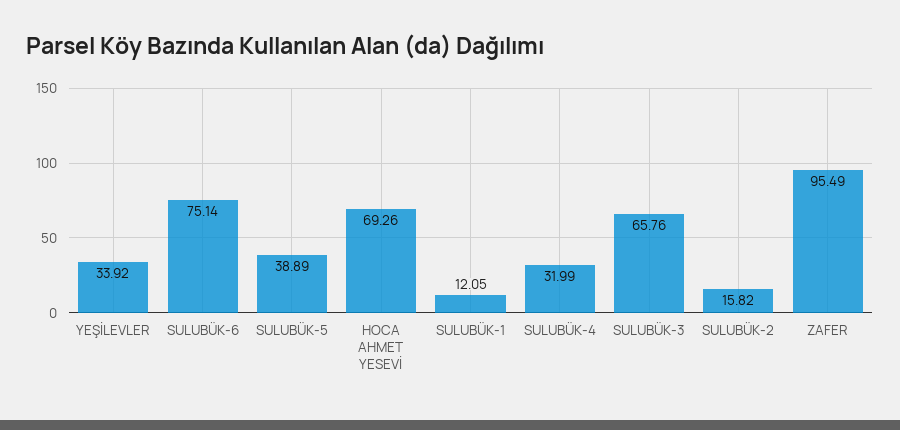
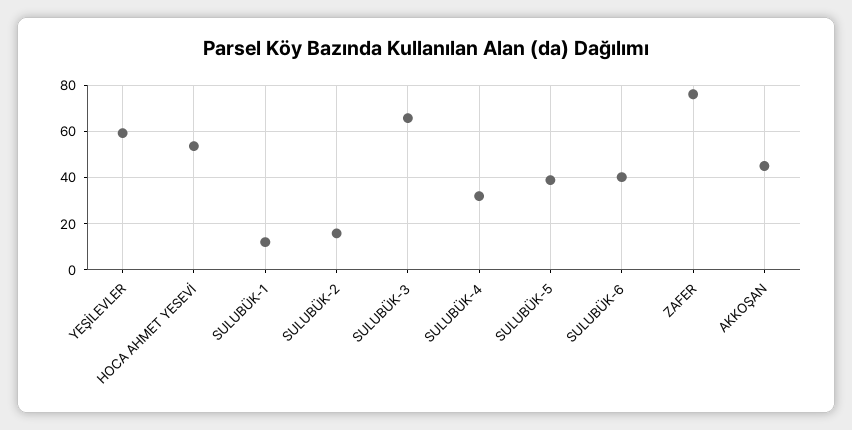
YEŞİLEVLER: 33.92 -> 60
SULUBÜK-6: 75.14 -> 40
HOCA AHMET YESEVİ: 69.26 -> 55
ZAFER: 95.49 -> 75
AKKOŞAN: none -> 45

